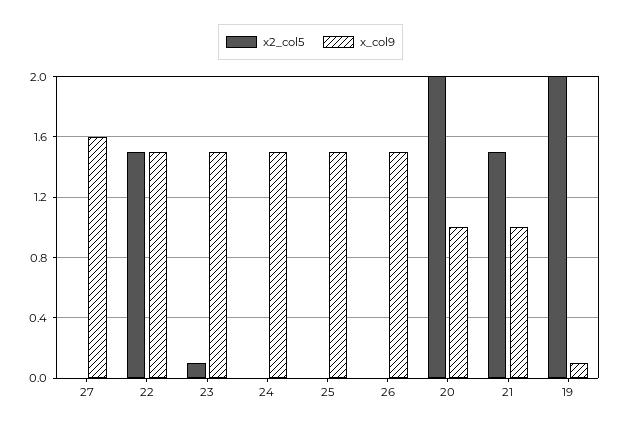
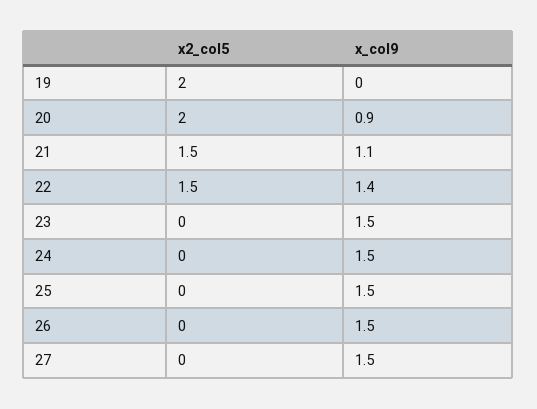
x_col9, 27: 1.6 -> 1.5
x_col9, 22: 1.5 -> 1.4
x2_col5, 23: 0.1 -> 0
x_col9, 20: 1 -> 0.9
x_col9, 21: 1 -> 1.1
x_col9, 19: 0.1 -> 0

